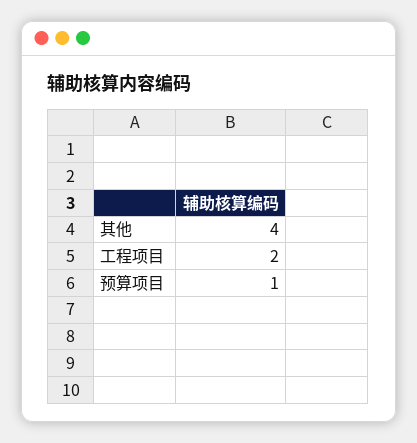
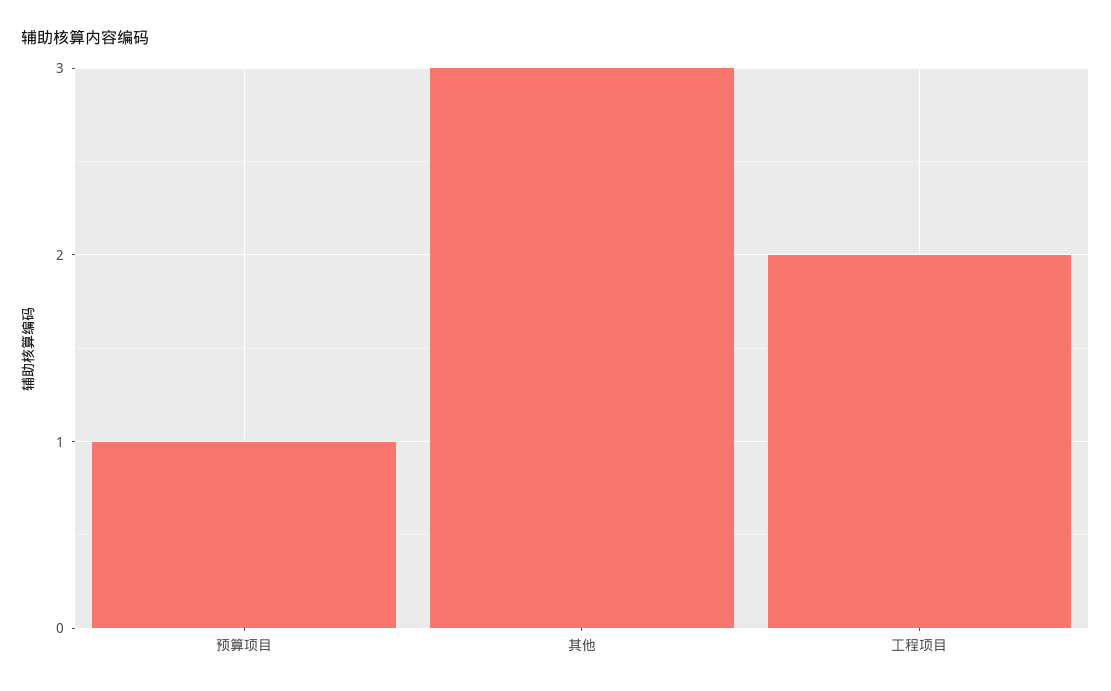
其他: 4 -> 3

